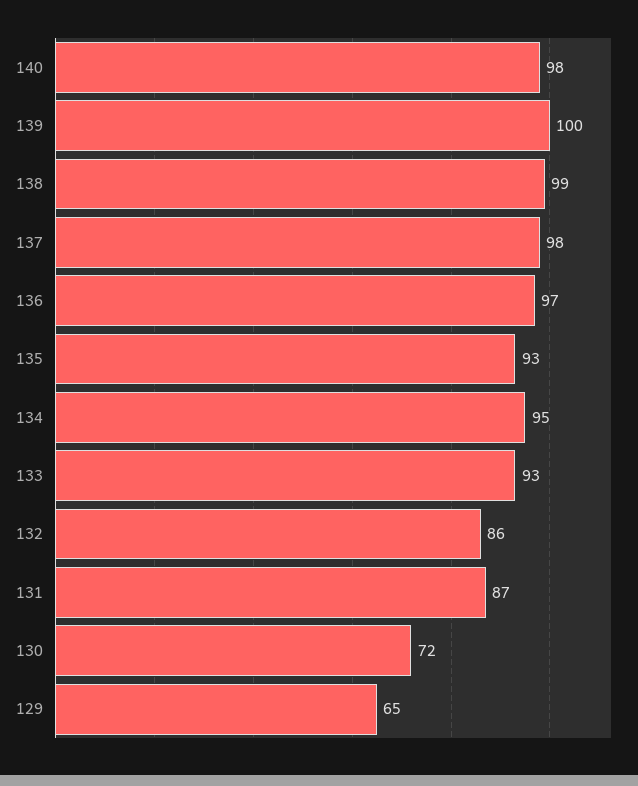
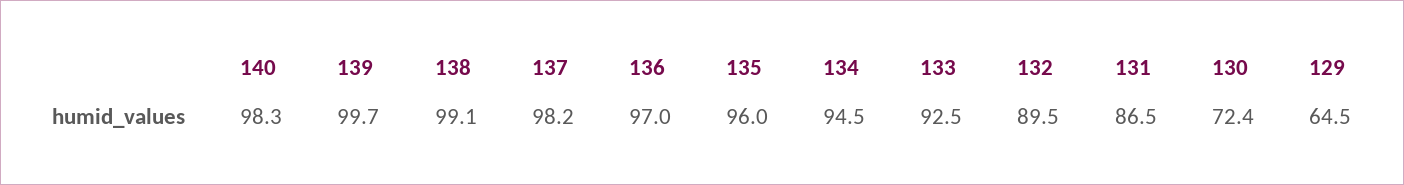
135: 93 -> 96
132: 86 -> 89.5

